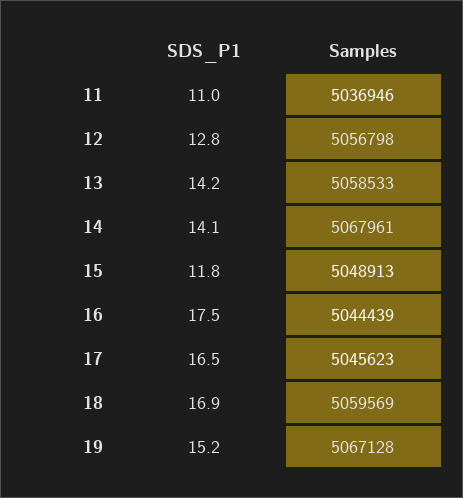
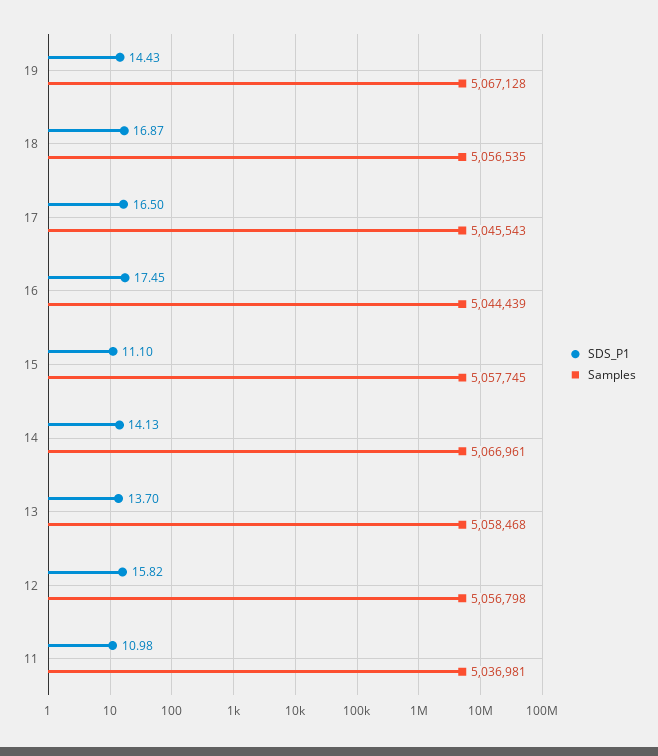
Samples, 11: 5036946 -> 5036981
SDS_P1, 12: 12.8 -> 15.82
SDS_P1, 13: 14.2 -> 13.7
Samples, 13: 5058533 -> 5058468
Samples, 14: 5067961 -> 5066961
SDS_P1, 15: 11.8 -> 11.1
Samples, 15: 5048913 -> 5057745
Samples, 17: 5045623 -> 5045543
Samples, 18: 5059569 -> 5056535
SDS_P1, 19: 15.2 -> 14.43

